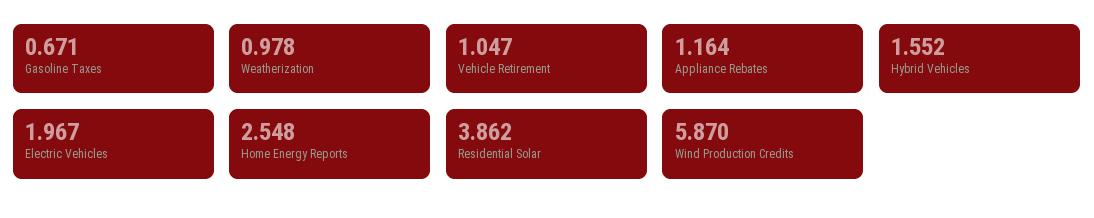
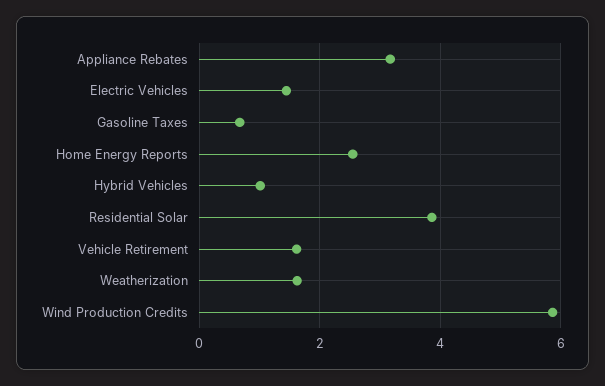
Weatherization: 0.978 -> 1.6
Vehicle Retirement: 1.047 -> 1.6
Appliance Rebates: 1.164 -> 3.2
Hybrid Vehicles: 1.552 -> 1
Electric Vehicles: 1.967 -> 1.4

